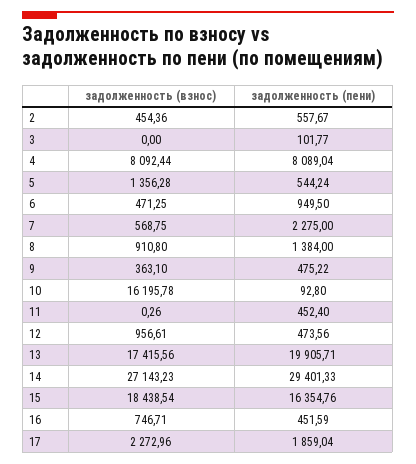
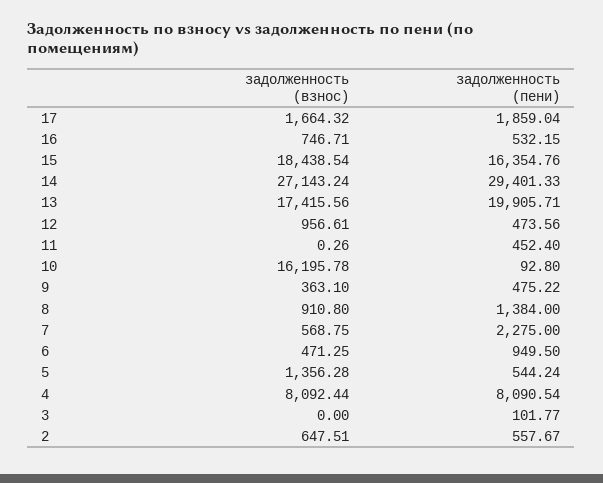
задолженность (взнос), 2: 454.36 -> 647.51
задолженность (пени), 4: 8089.04 -> 8090.54
задолженность (взнос), 14: 27143.23 -> 27143.24
задолженность (пени), 16: 451.59 -> 532.15
задолженность (взнос), 17: 2272.96 -> 1664.32

